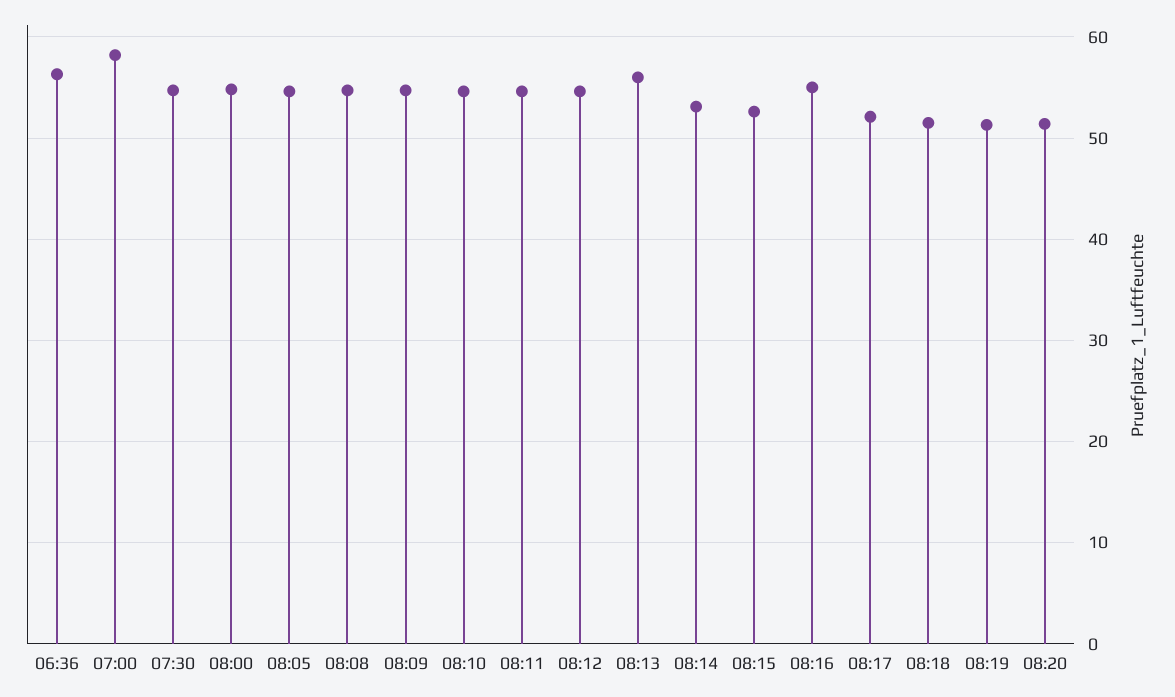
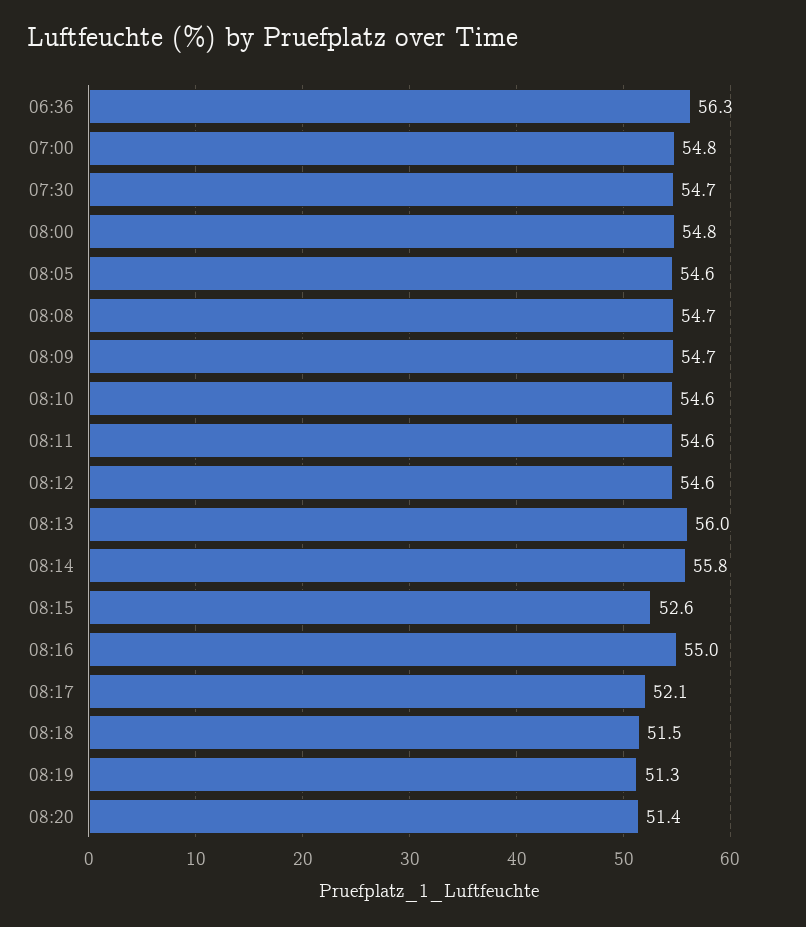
07:00: 58 -> 54.8
08:14: 53 -> 55.8

